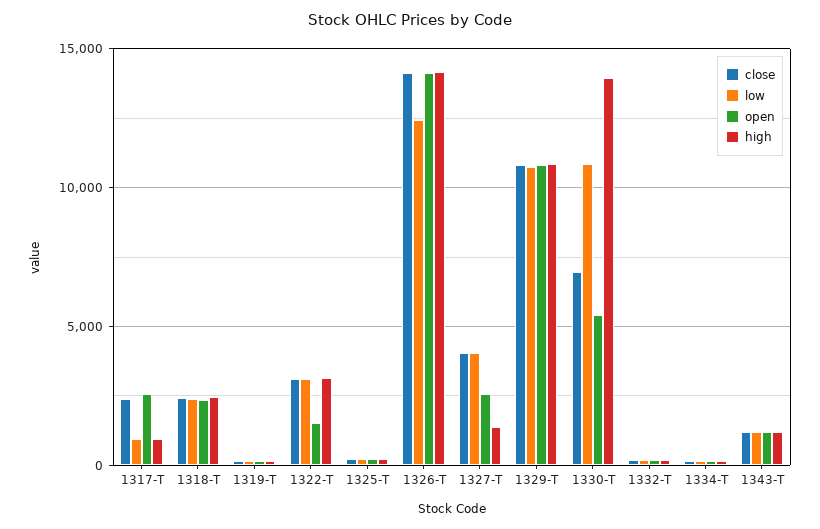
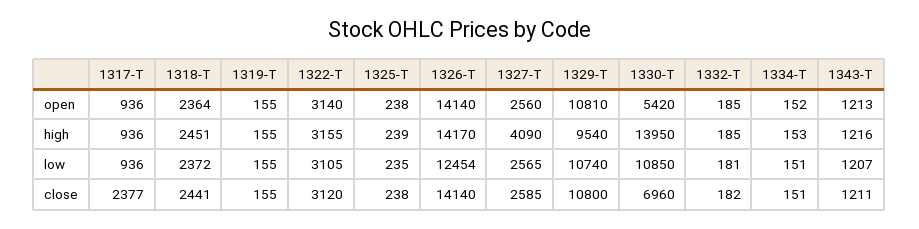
open, 1317-T: 2500 -> 936
open, 1322-T: 1500 -> 3140
close, 1327-T: 4000 -> 2585
low, 1327-T: 4000 -> 2565
high, 1327-T: 1500 -> 4090
high, 1329-T: 11000 -> 9540

